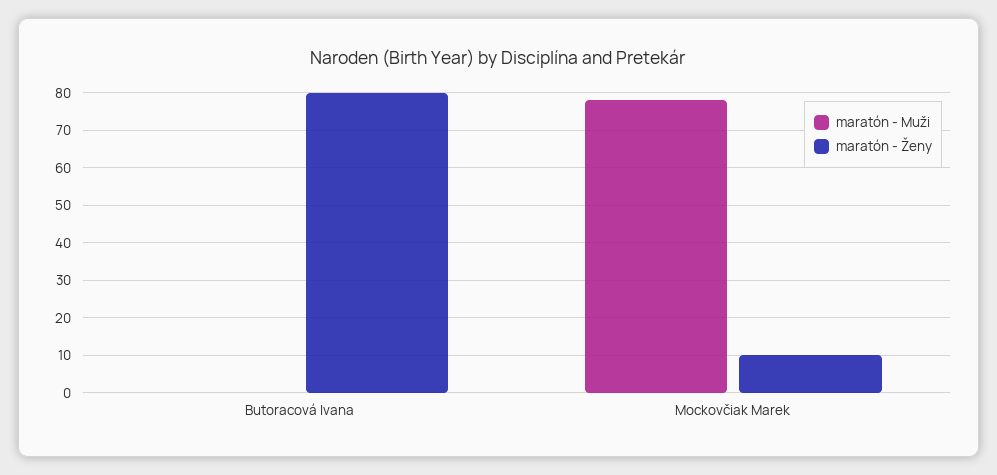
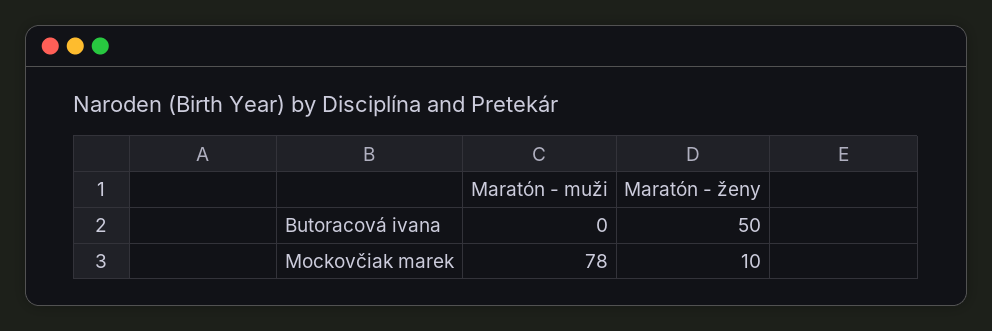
maratón - Ženy, Butoracová Ivana: 80 -> 50

